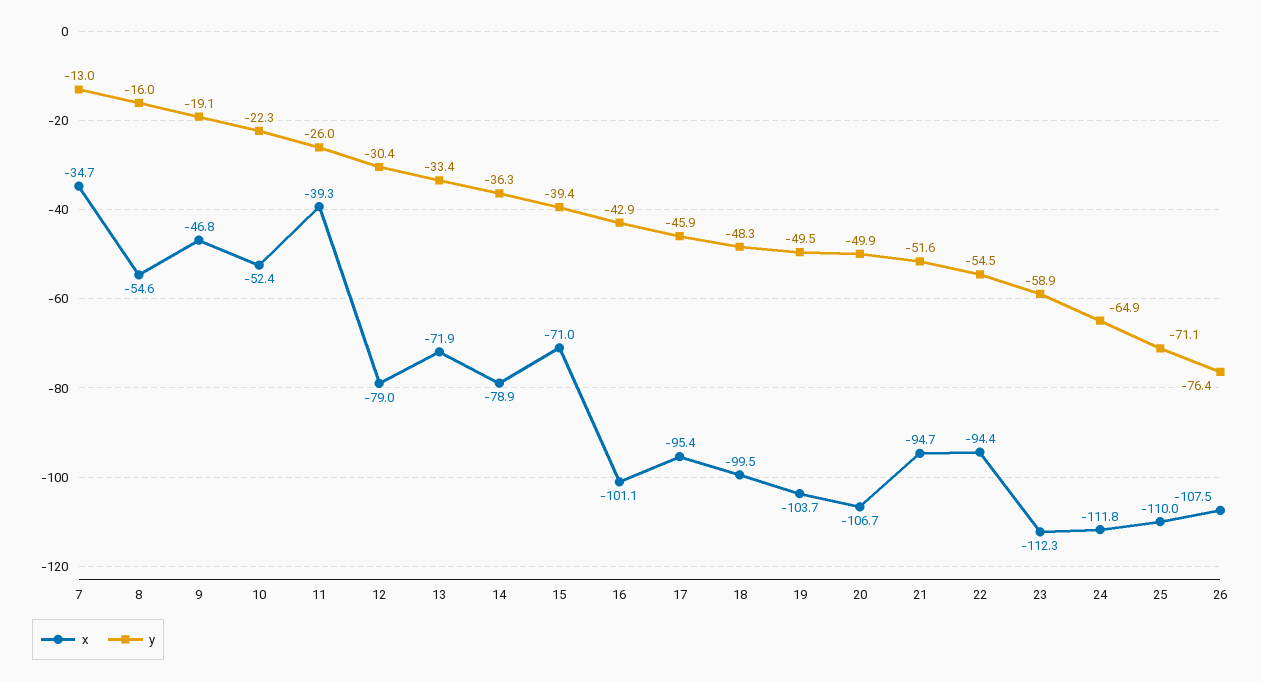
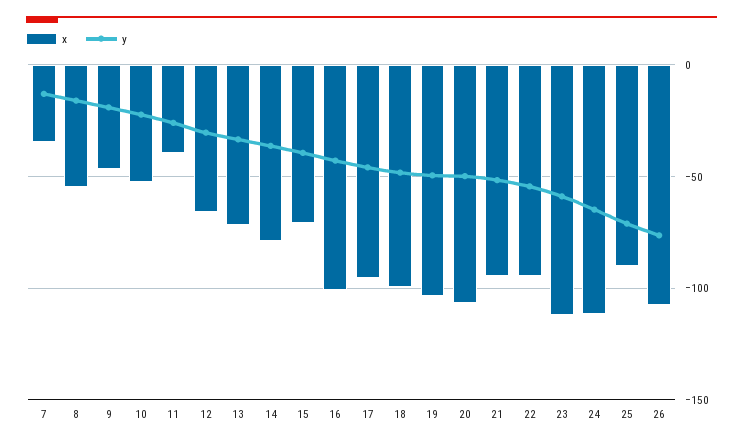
x, 12: -79 -> -65
x, 25: -110 -> -90

